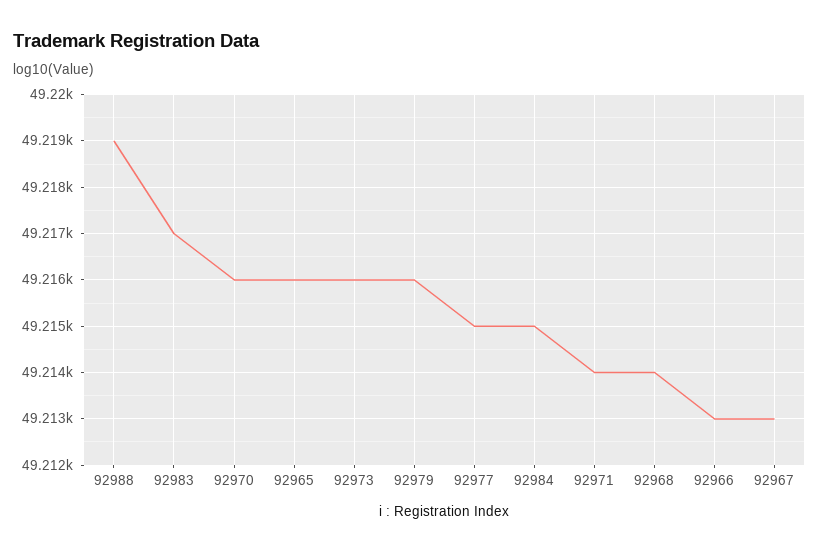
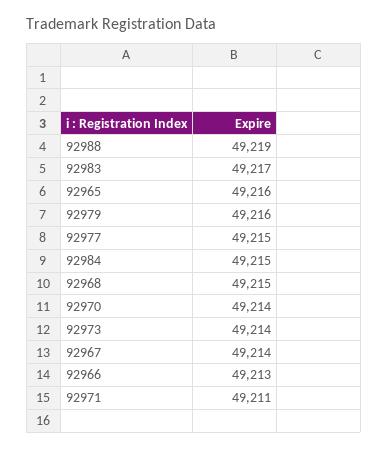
92970: 49216 -> 49214
92973: 49216 -> 49214
92971: 49214 -> 49211
92968: 49214 -> 49215
92967: 49213 -> 49214

